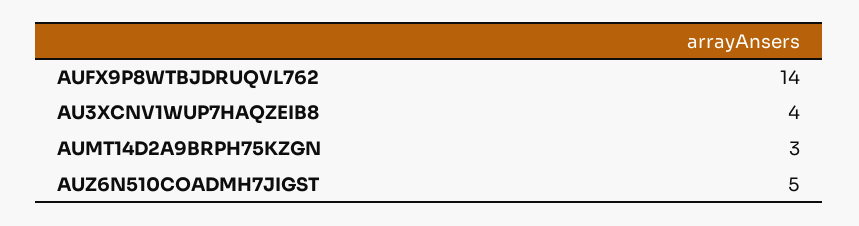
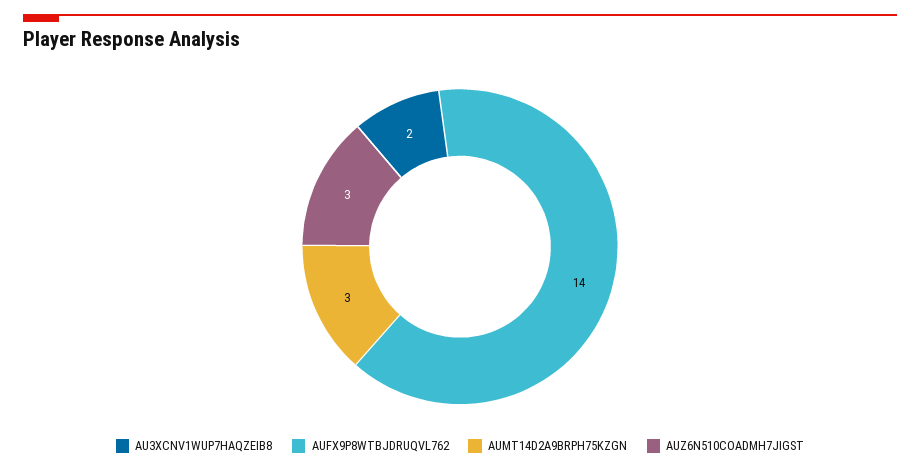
AU3XCNV1WUP7HAQZEIB8: 4 -> 2
AUZ6N510COADMH7JIGST: 5 -> 3

